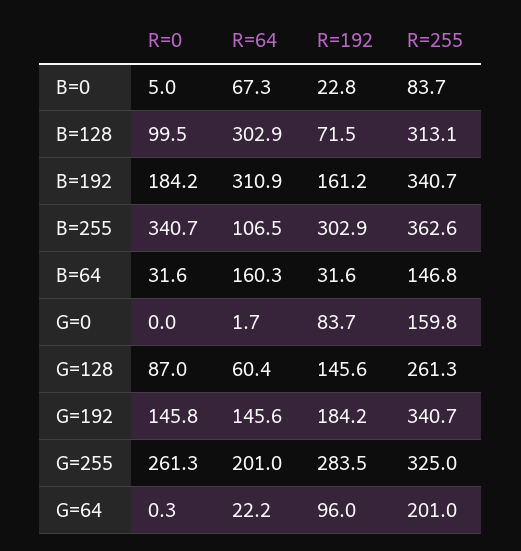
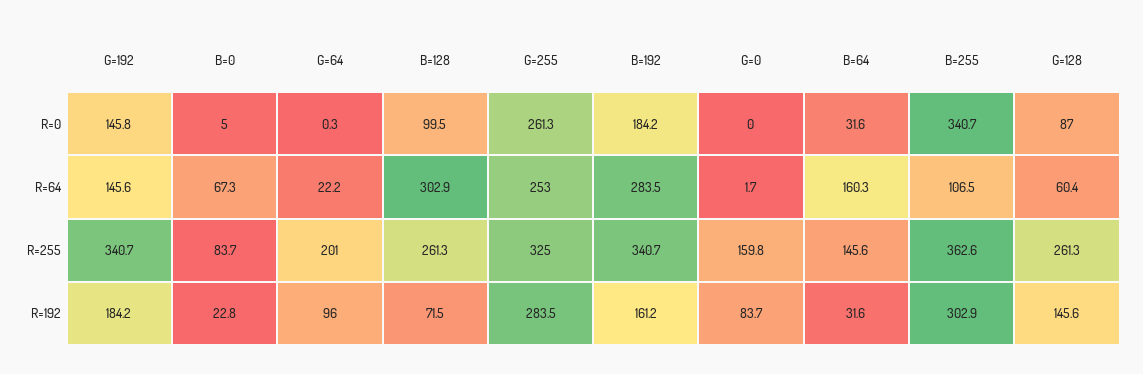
R=255, B=128: 313.1 -> 261.3
R=64, B=192: 310.9 -> 283.5
R=255, B=64: 146.8 -> 145.6
R=64, G=255: 201 -> 253

